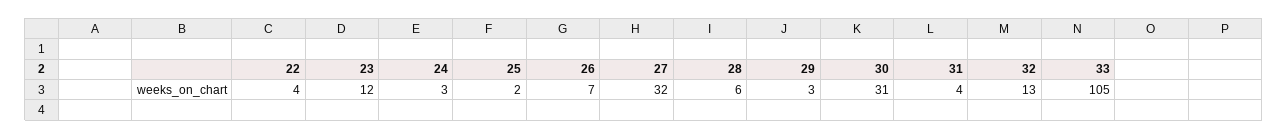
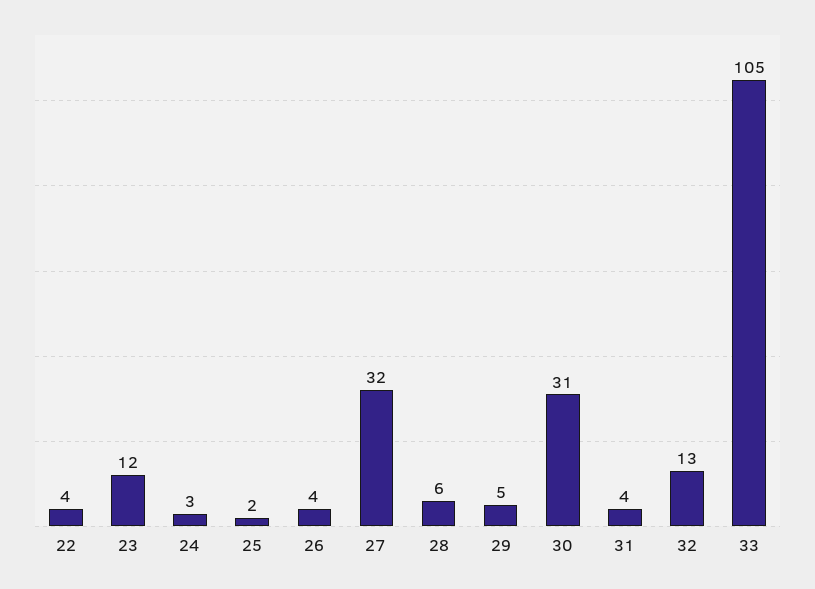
26: 7 -> 4
29: 3 -> 5

